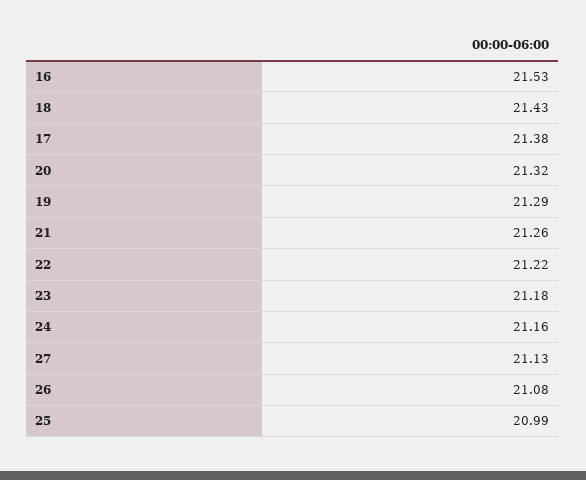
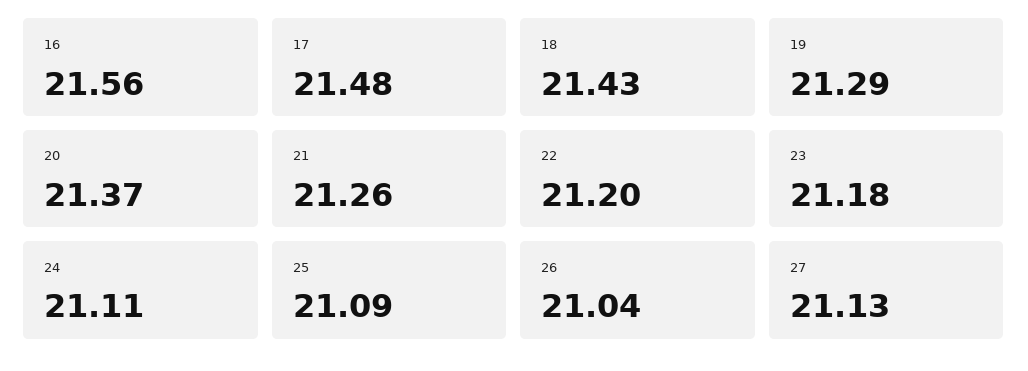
16: 21.53 -> 21.56
17: 21.38 -> 21.48
20: 21.32 -> 21.37
22: 21.22 -> 21.2
24: 21.16 -> 21.11
26: 21.08 -> 21.04
25: 20.99 -> 21.09

